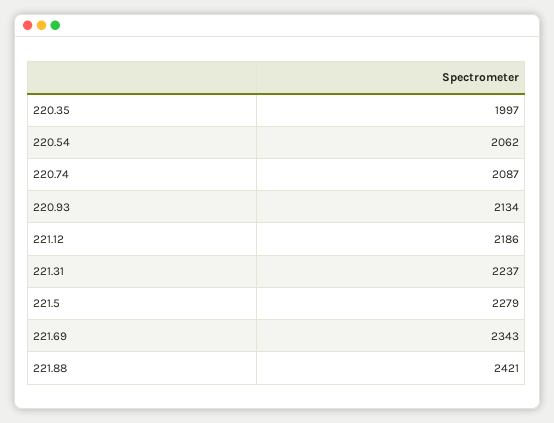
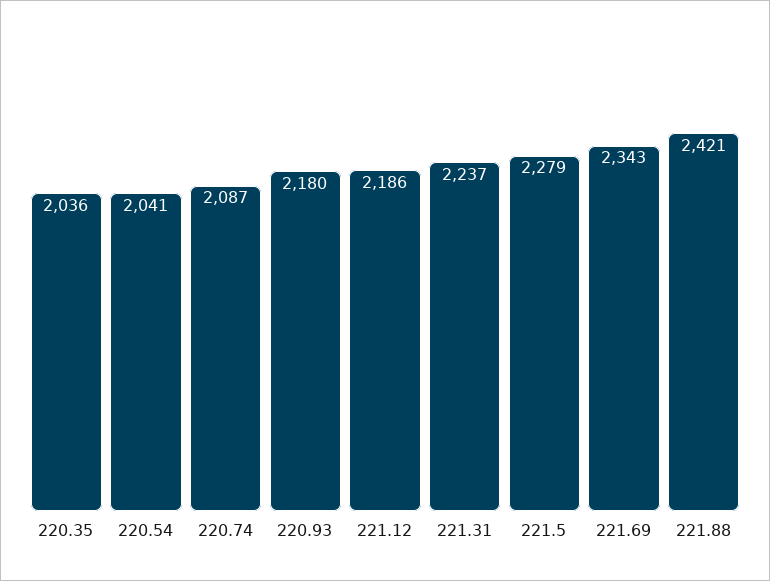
220.35: 1997 -> 2036
220.54: 2062 -> 2041
220.93: 2134 -> 2180

